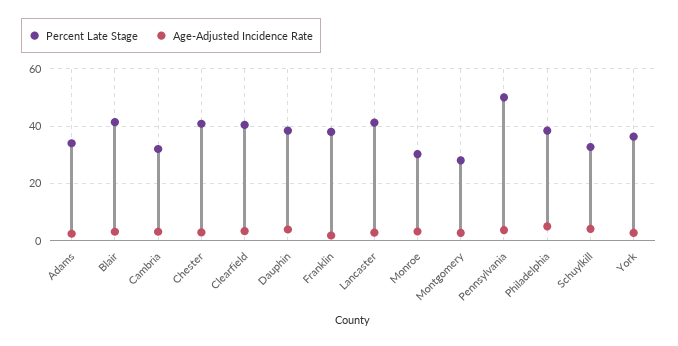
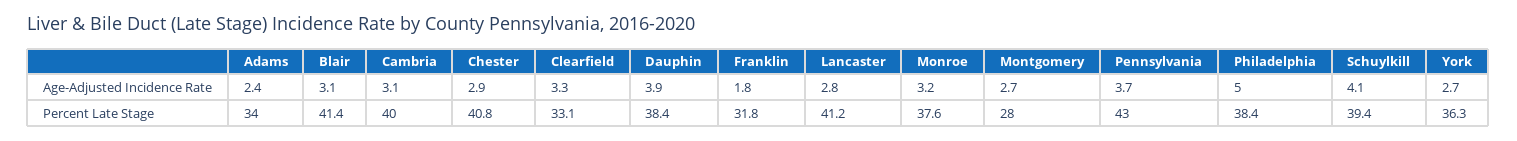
Percent Late Stage, Cambria: 32.5 -> 40
Percent Late Stage, Clearfield: 40 -> 33.1
Percent Late Stage, Franklin: 37.5 -> 31.8
Percent Late Stage, Monroe: 30 -> 37.6
Percent Late Stage, Pennsylvania: 50 -> 43
Percent Late Stage, Schuylkill: 32.5 -> 39.4

